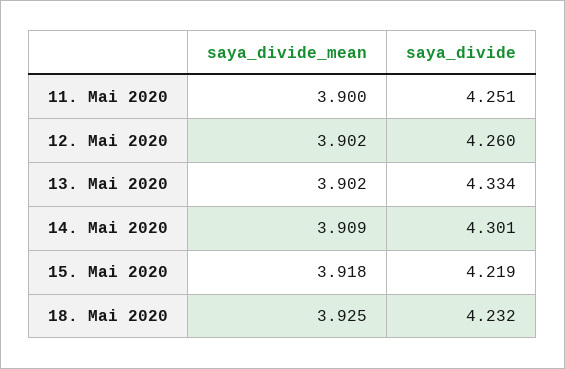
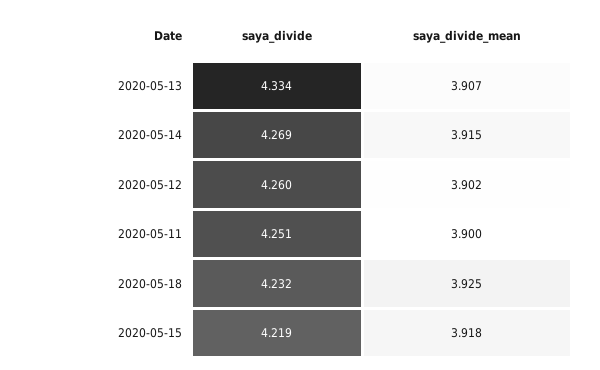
saya_divide_mean, 13. Mai 2020: 3.902 -> 3.907
saya_divide_mean, 14. Mai 2020: 3.909 -> 3.915
saya_divide, 14. Mai 2020: 4.301 -> 4.269

